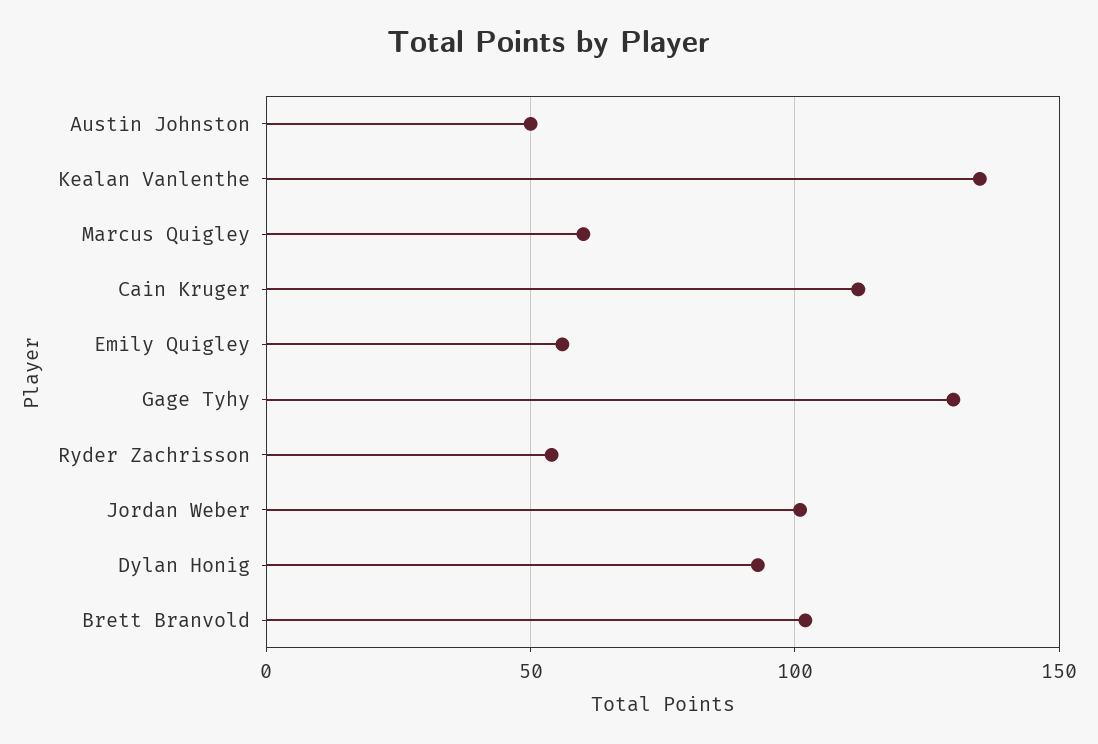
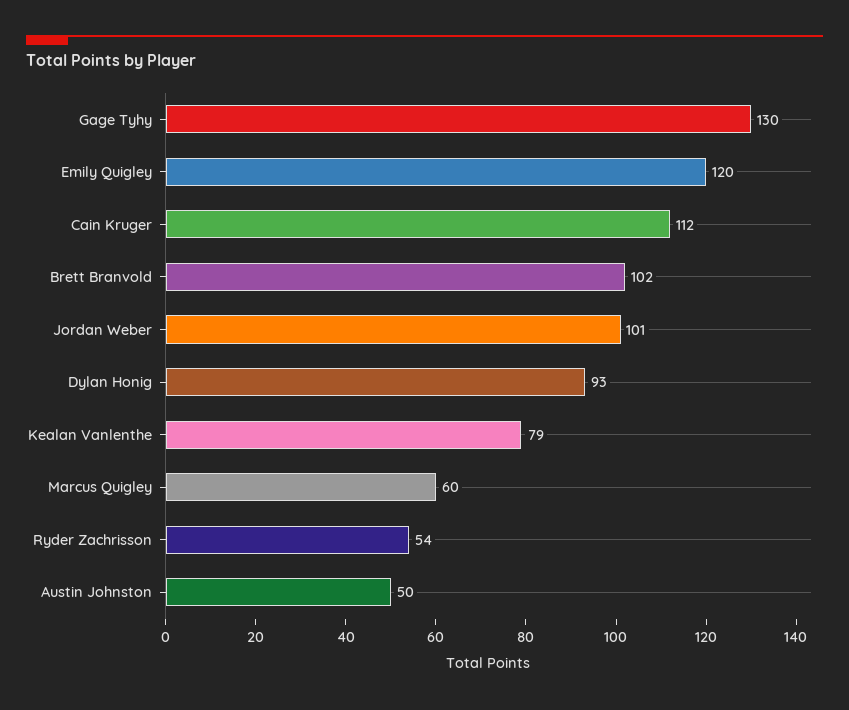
Kealan Vanlenthe: 135 -> 79
Emily Quigley: 55 -> 120

